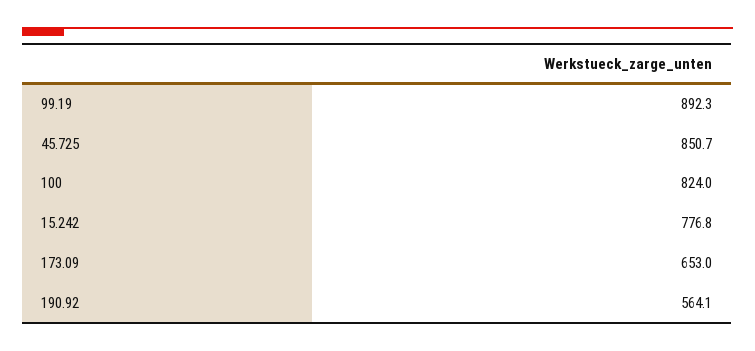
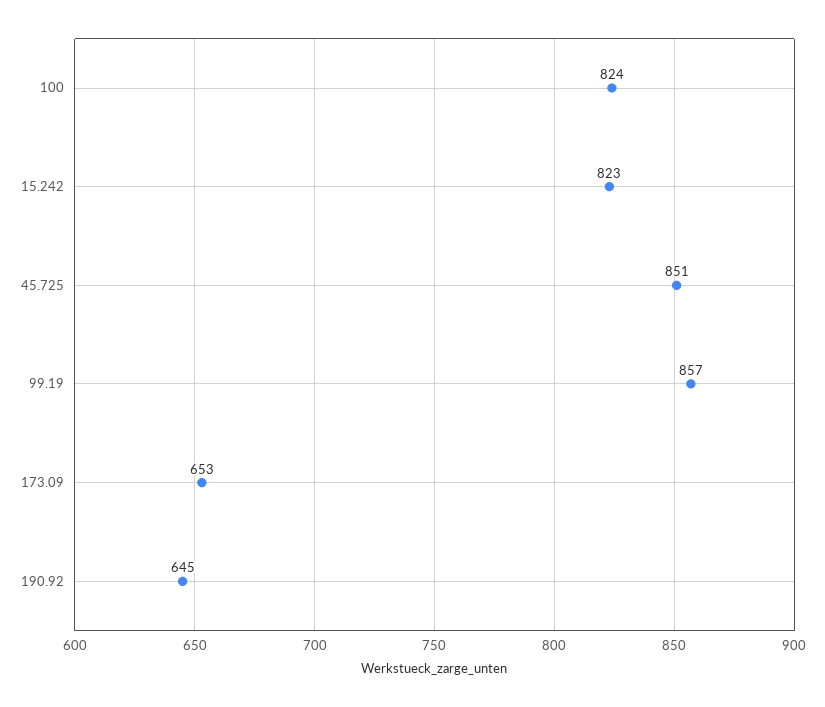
99.19: 892.3 -> 857
15.242: 776.8 -> 823
190.92: 564.1 -> 645

